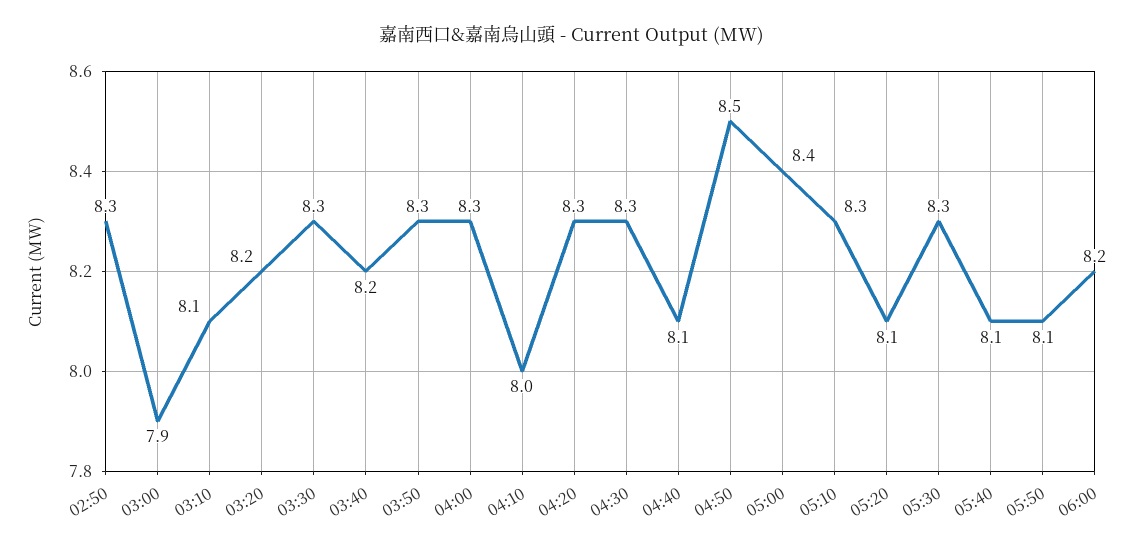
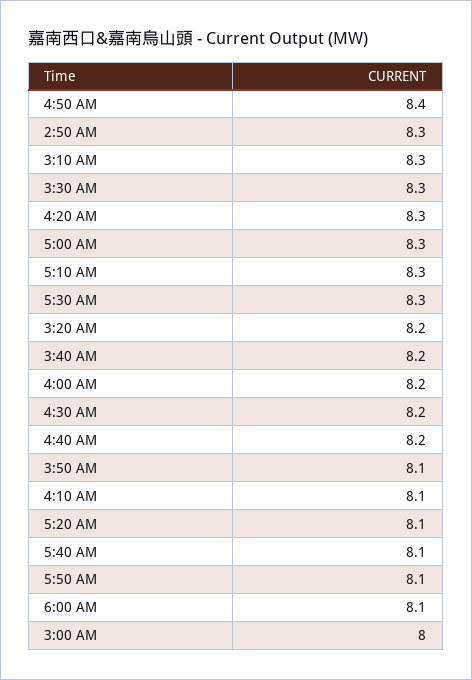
03:00: 7.9 -> 8
03:10: 8.1 -> 8.3
03:50: 8.3 -> 8.1
04:00: 8.3 -> 8.2
04:10: 8 -> 8.1
04:30: 8.3 -> 8.2
04:40: 8.1 -> 8.2
04:50: 8.5 -> 8.4
05:00: 8.4 -> 8.3
06:00: 8.2 -> 8.1

